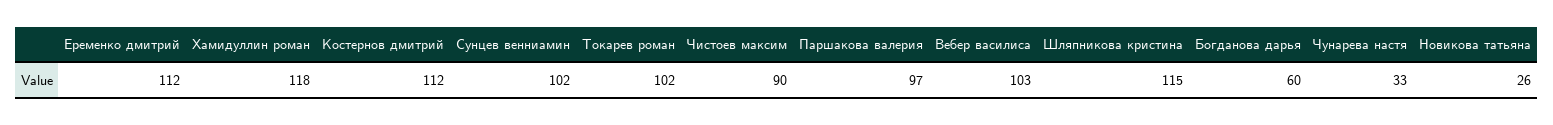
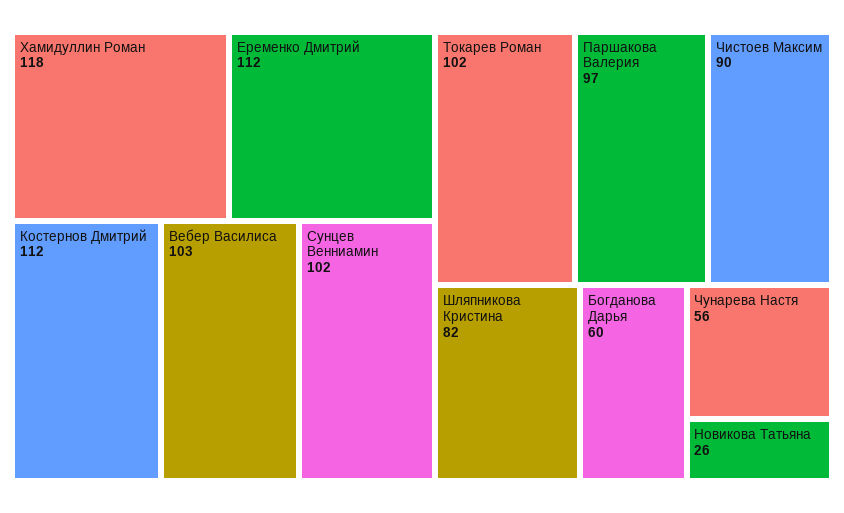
Шляпникова кристина: 115 -> 82
Чунарева настя: 33 -> 56

